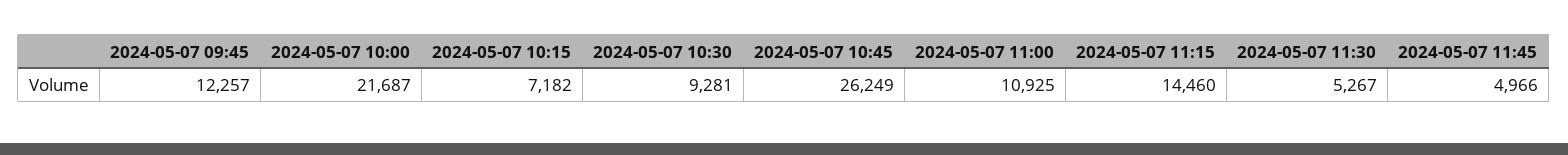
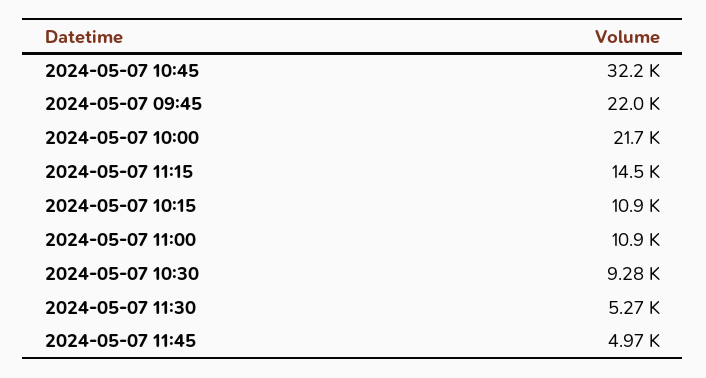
2024-05-07 09:45: 12257 -> 22000
2024-05-07 10:15: 7182 -> 10900
2024-05-07 10:45: 26249 -> 32200

